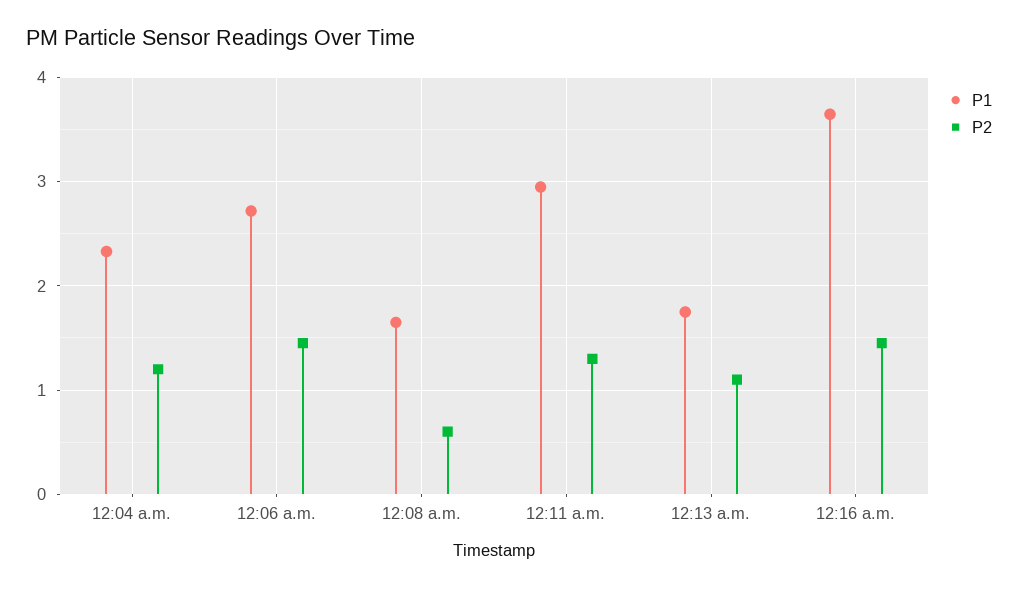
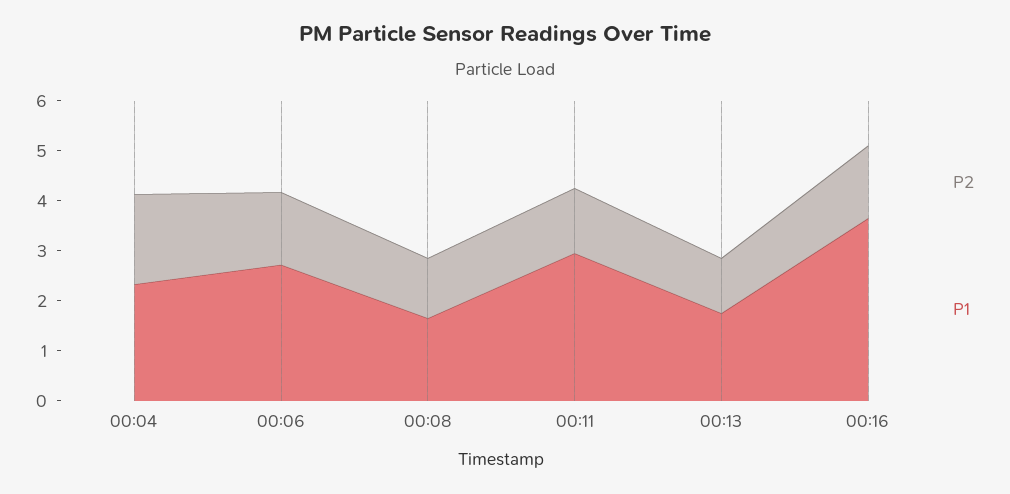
P2, 12:04 a.m.: 1.2 -> 1.8
P2, 12:08 a.m.: 0.6 -> 1.2

